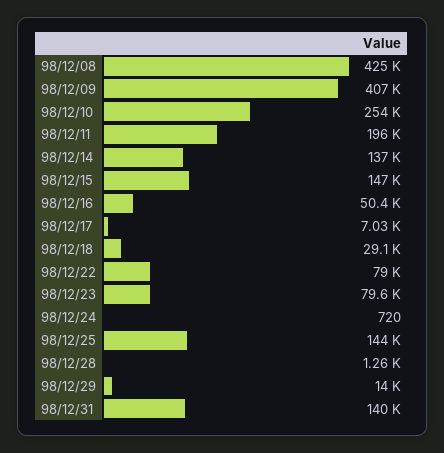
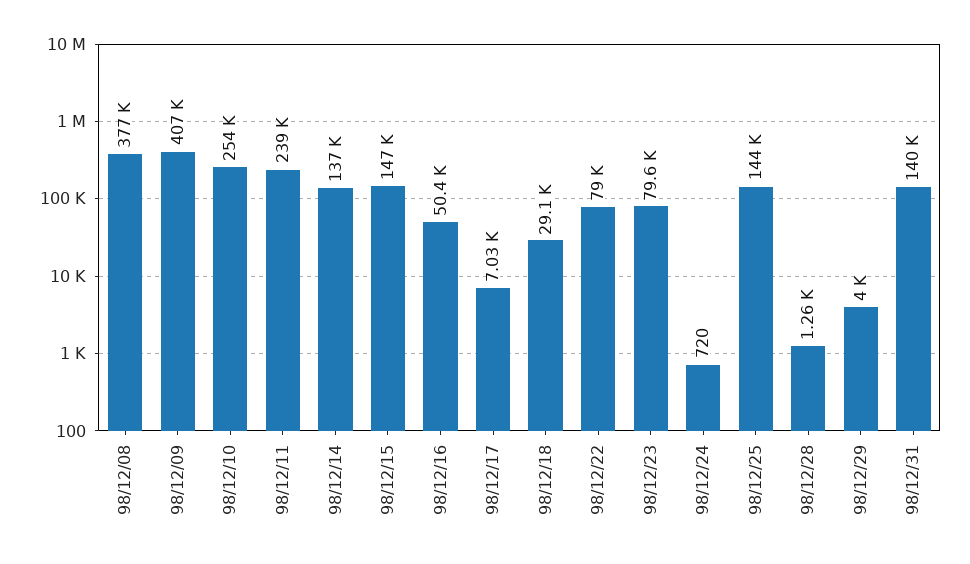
98/12/08: 425000 -> 377000
98/12/11: 196000 -> 239000
98/12/29: 14000 -> 4000

